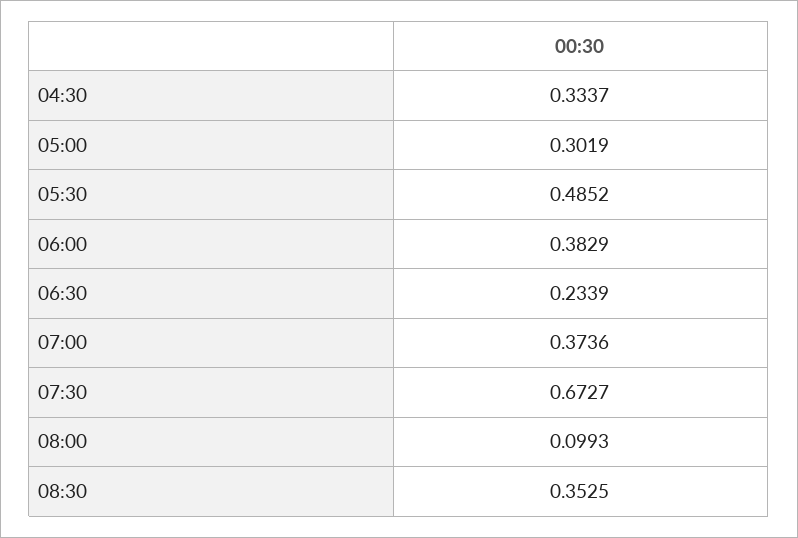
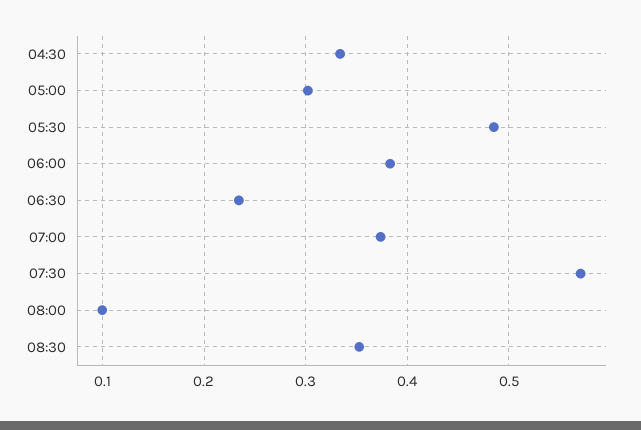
07:30: 0.6727 -> 0.57

